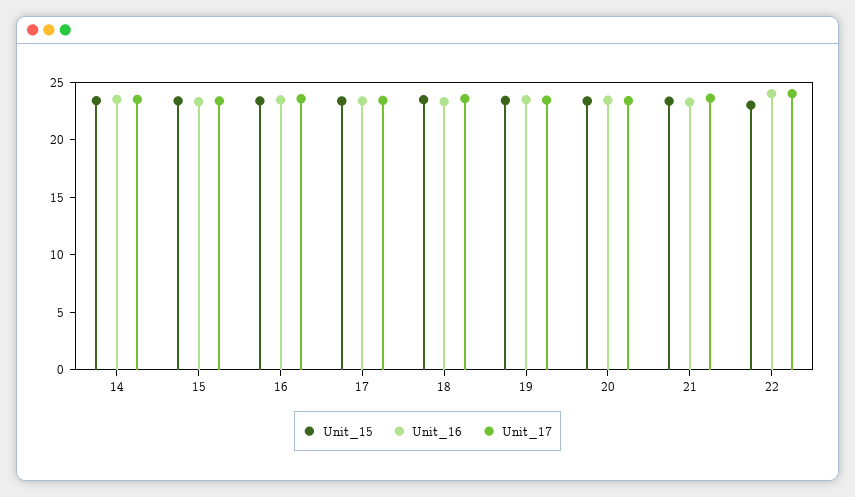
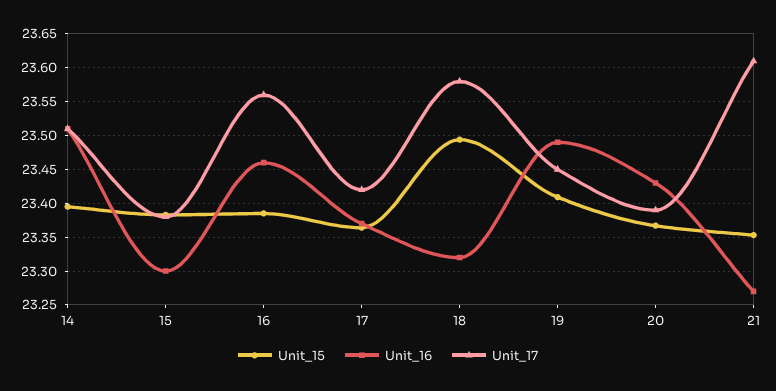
Unit_15, 22: 23 -> none
Unit_16, 22: 24 -> none
Unit_17, 22: 24 -> none

